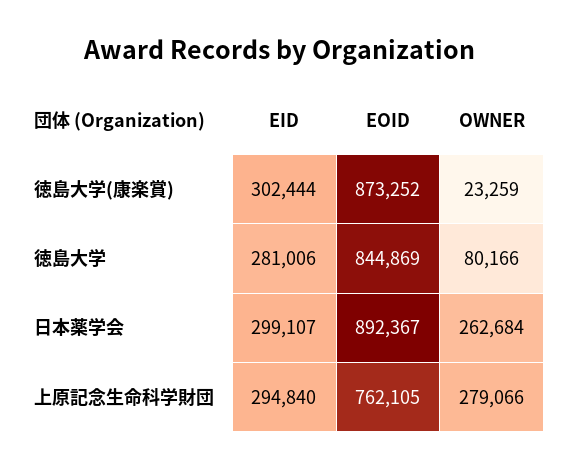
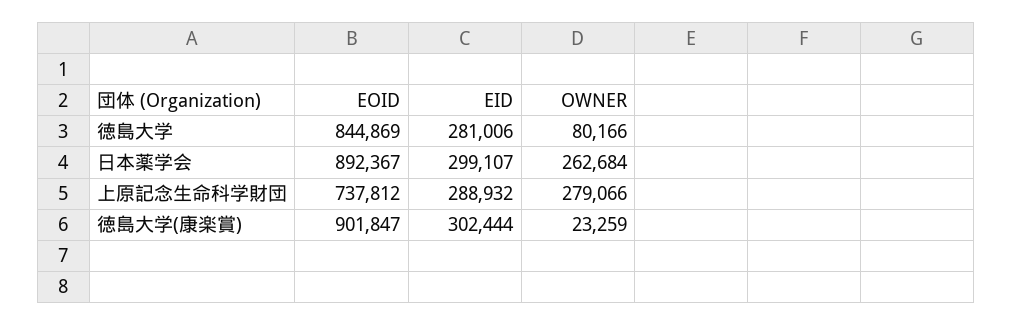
EOID, 徳島大学(康楽賞): 873252 -> 901847
EID, 上原記念生命科学財団: 294840 -> 288932
EOID, 上原記念生命科学財団: 762105 -> 737812

